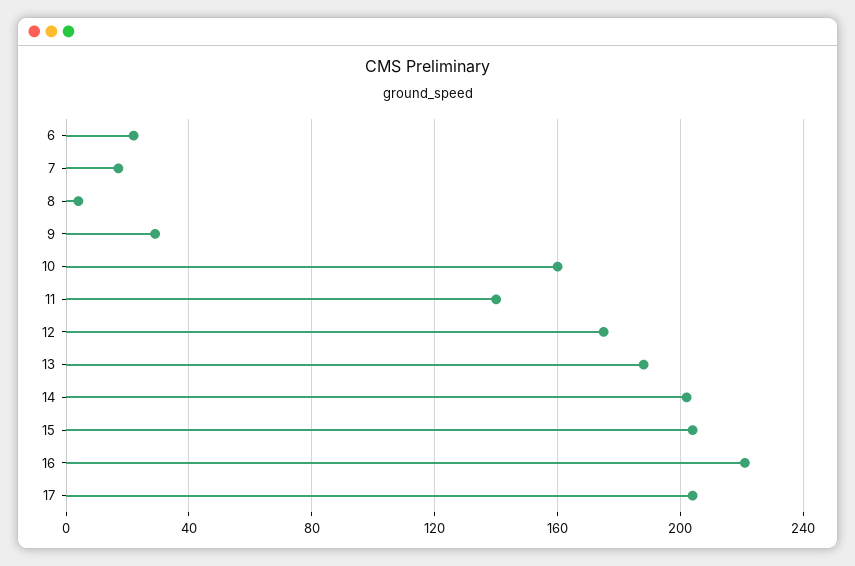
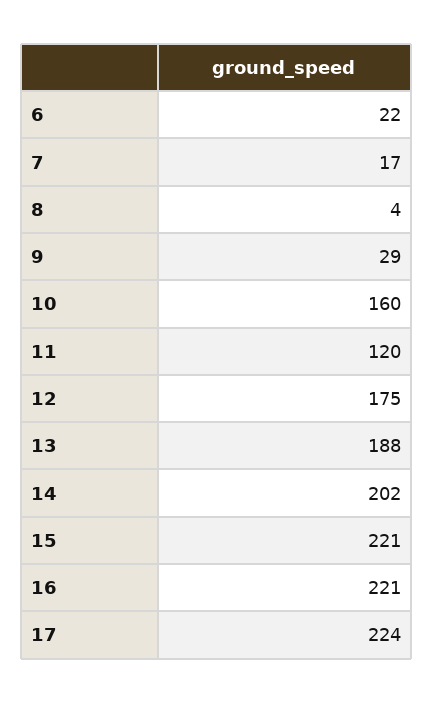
11: 140 -> 120
15: 205 -> 221
17: 205 -> 224

